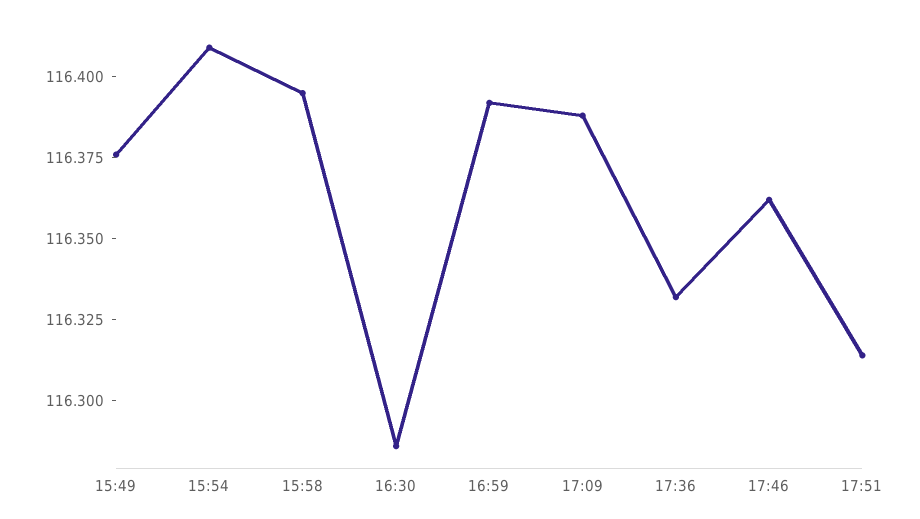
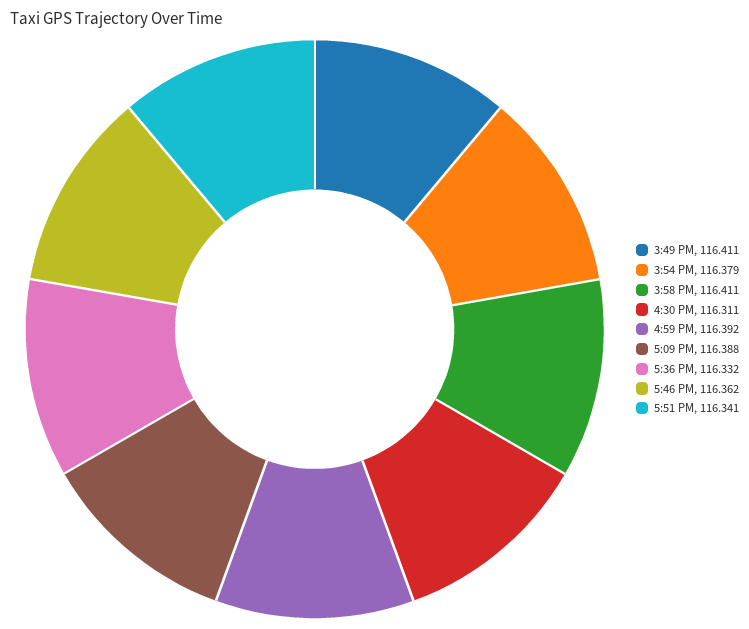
15:49: 116.375 -> 116.411
15:54: 116.41 -> 116.379
15:58: 116.395 -> 116.411
16:30: 116.285 -> 116.311
17:51: 116.315 -> 116.341

